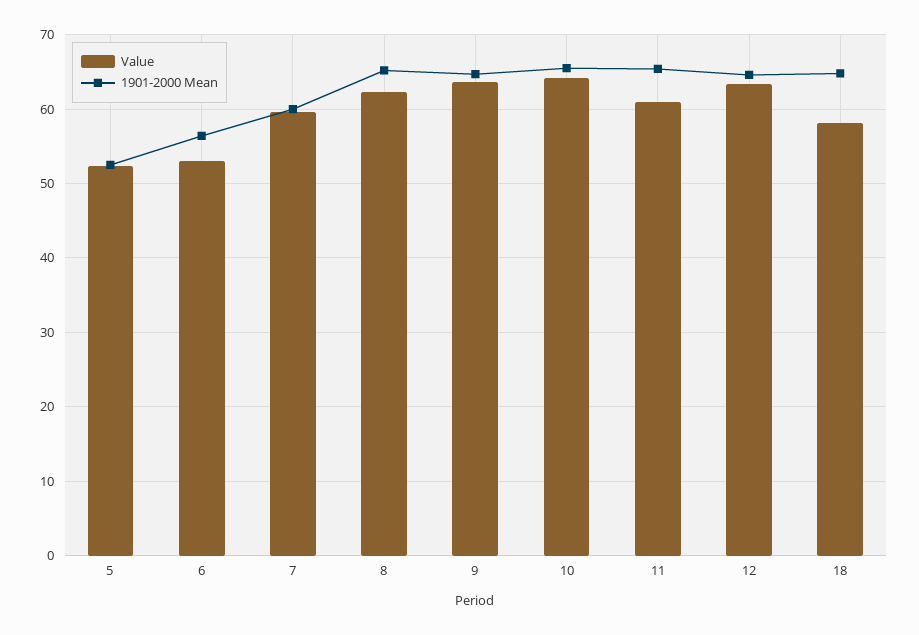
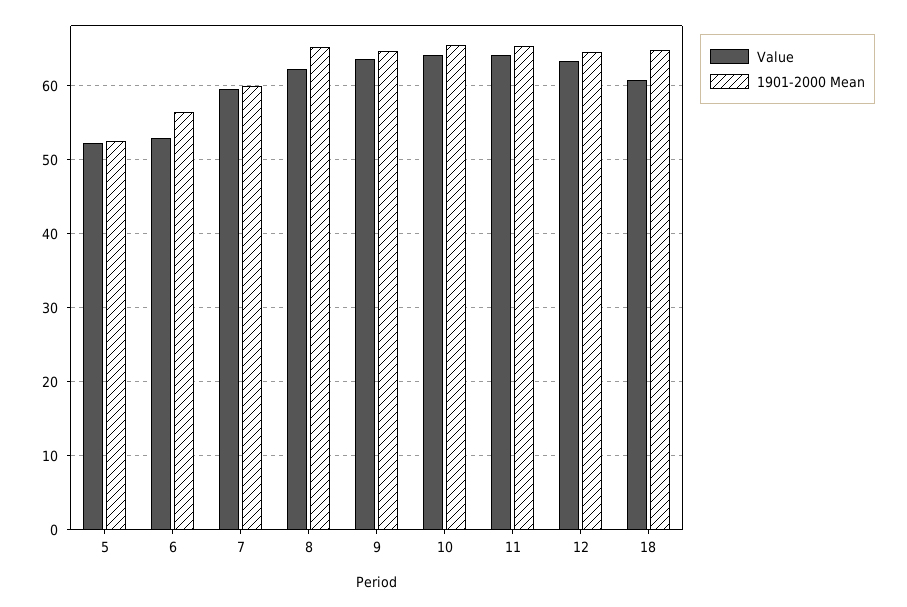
Value, 11: 61 -> 64
Value, 18: 58 -> 61

